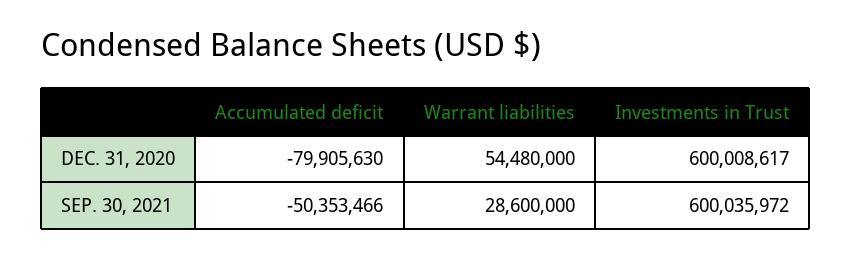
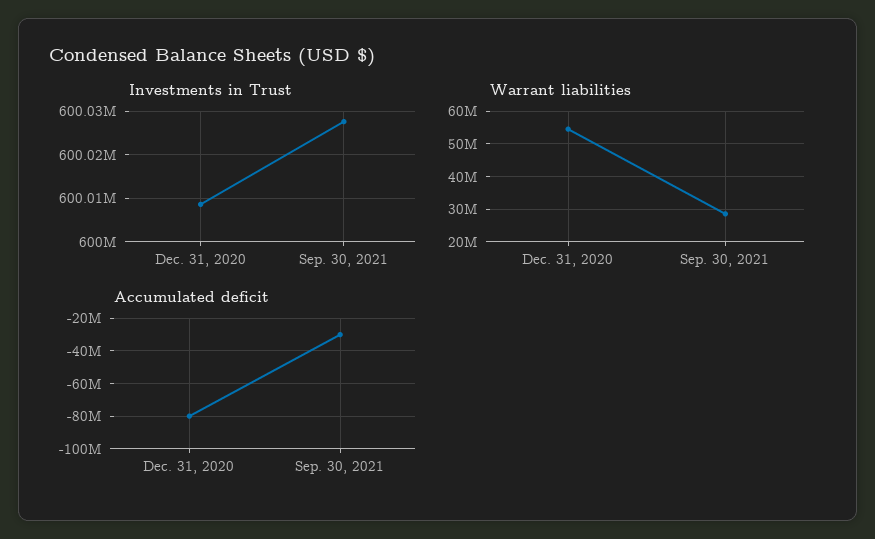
Accumulated deficit, SEP. 30, 2021: -50353466 -> -30000000
Investments in Trust, SEP. 30, 2021: 600035972 -> 600028000

